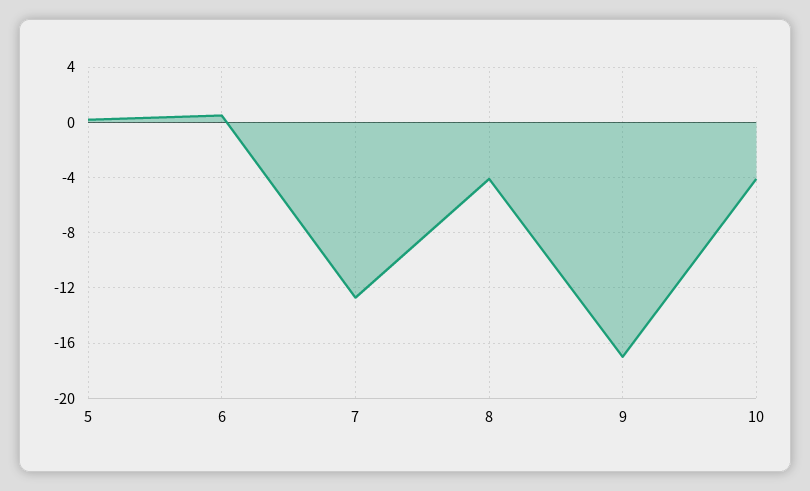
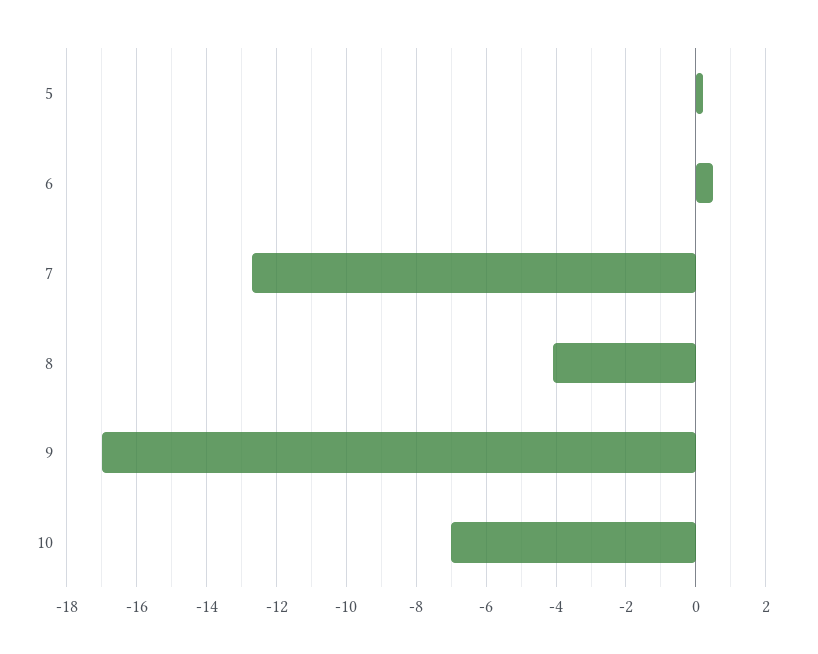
10: -4 -> -7

